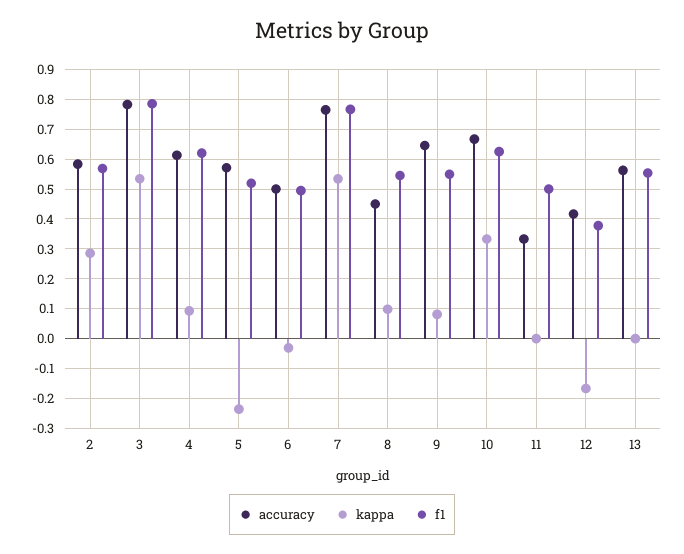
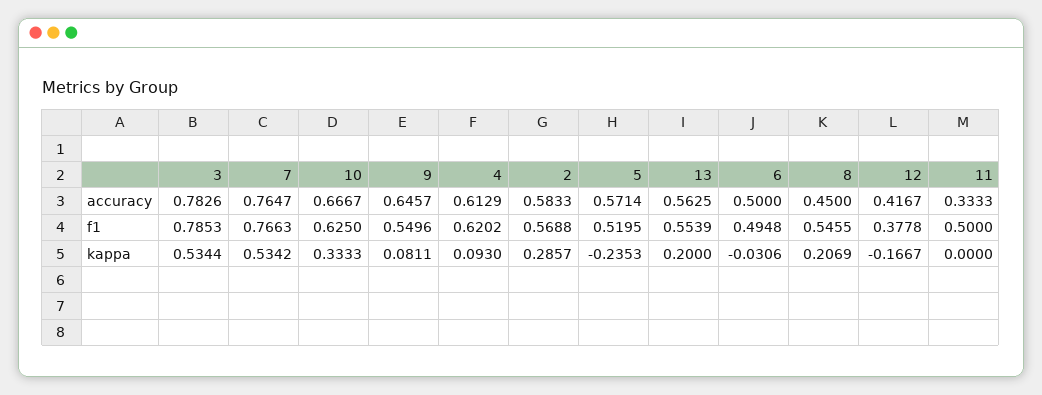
kappa, 8: 0.1 -> 0.2069
kappa, 13: 0 -> 0.2

